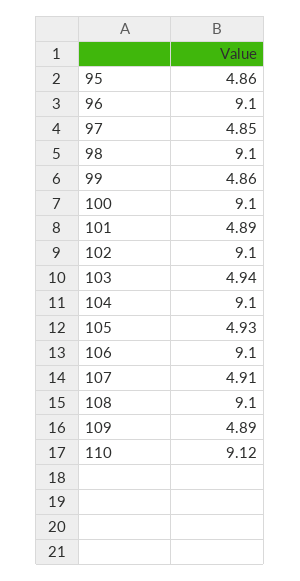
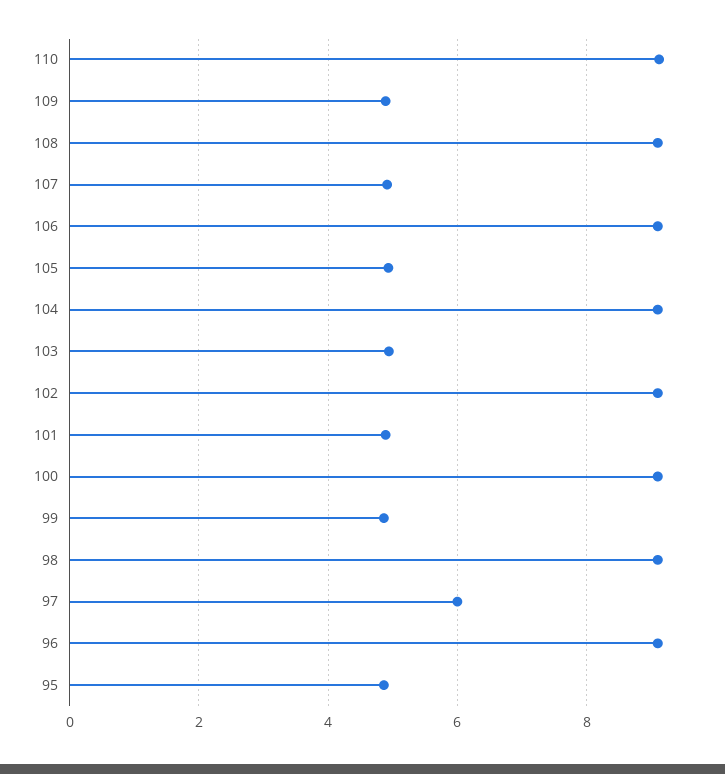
97: 4.85 -> 6

